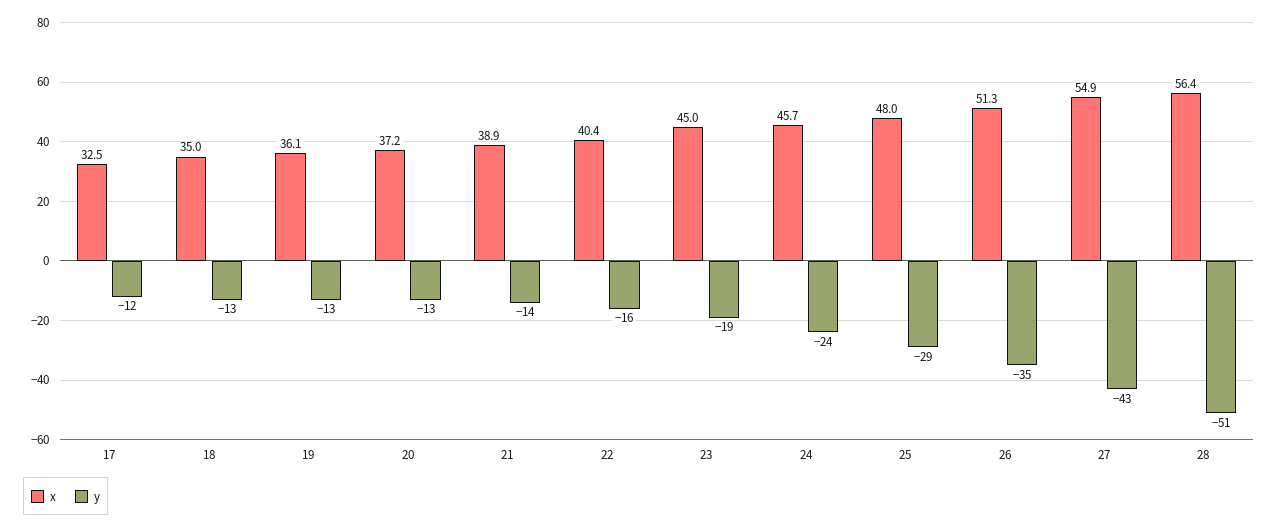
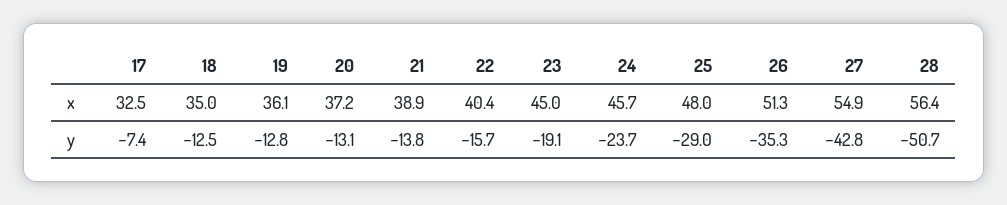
y, 17: -12 -> -7.4

